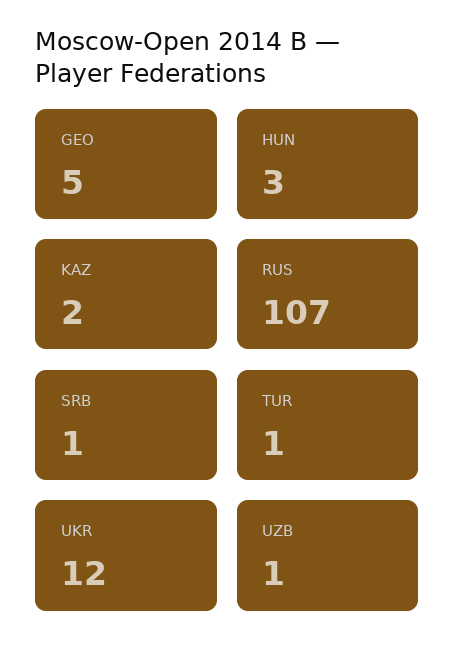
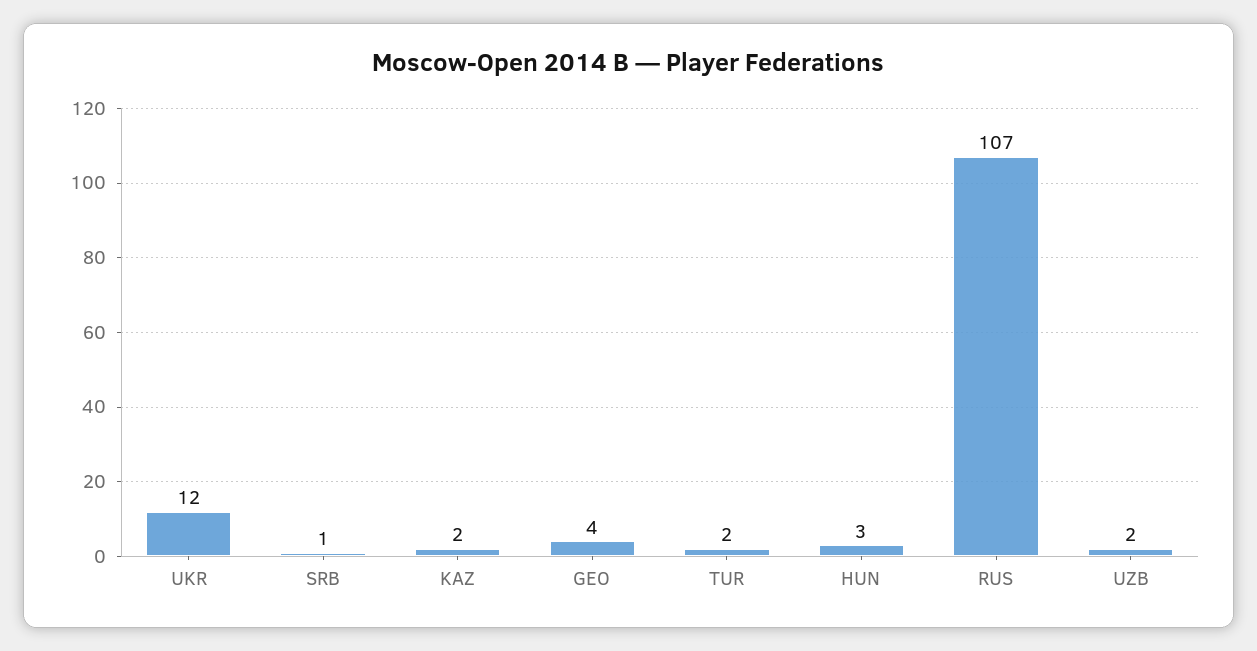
GEO: 5 -> 4
TUR: 1 -> 2
UZB: 1 -> 2

